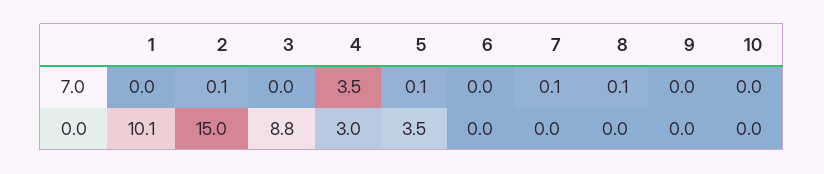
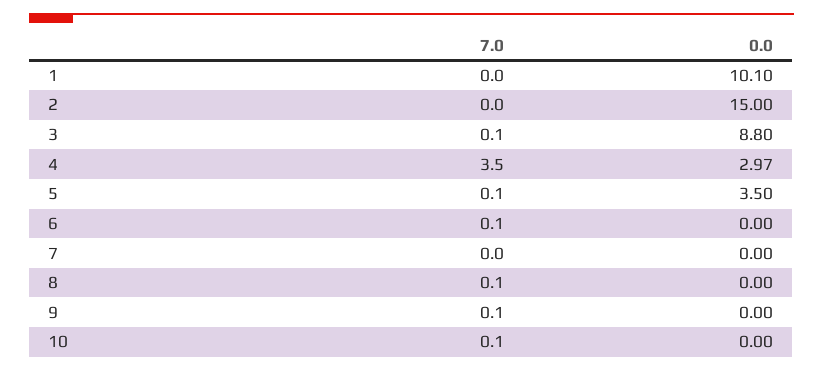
2, 7.0: 0.1 -> 0
3, 7.0: 0 -> 0.1
6, 7.0: 0 -> 0.1
7, 7.0: 0.1 -> 0
9, 7.0: 0 -> 0.1
10, 7.0: 0 -> 0.1
4, 0.0: 3 -> 2.97

